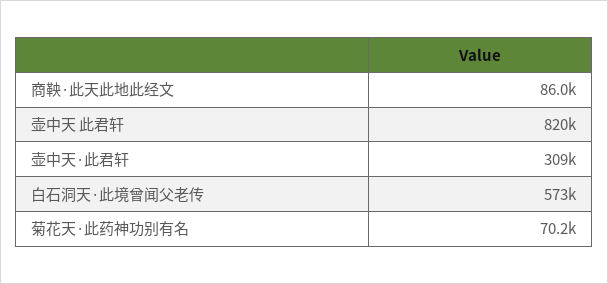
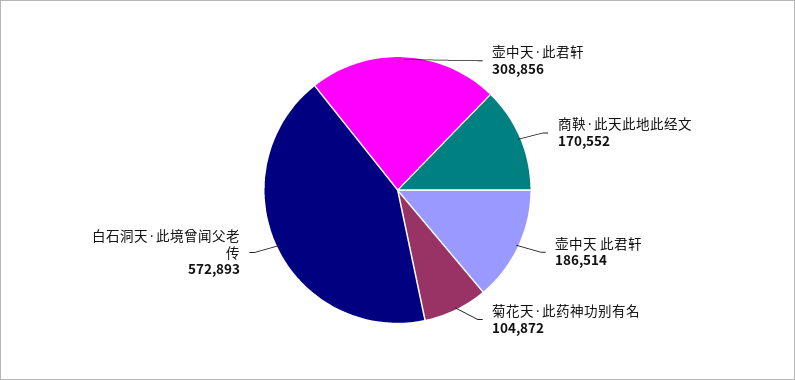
商鞅·此天此地此经文: 86000 -> 170552
壶中天 此君轩: 820000 -> 186514
菊花天·此药神功别有名: 70200 -> 104872

